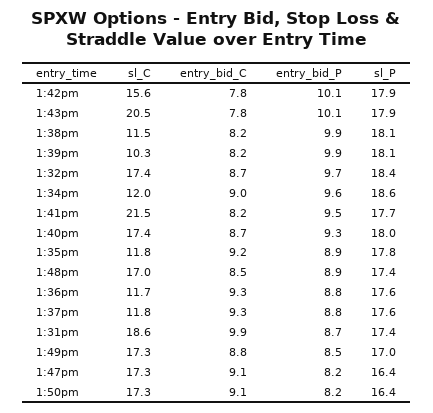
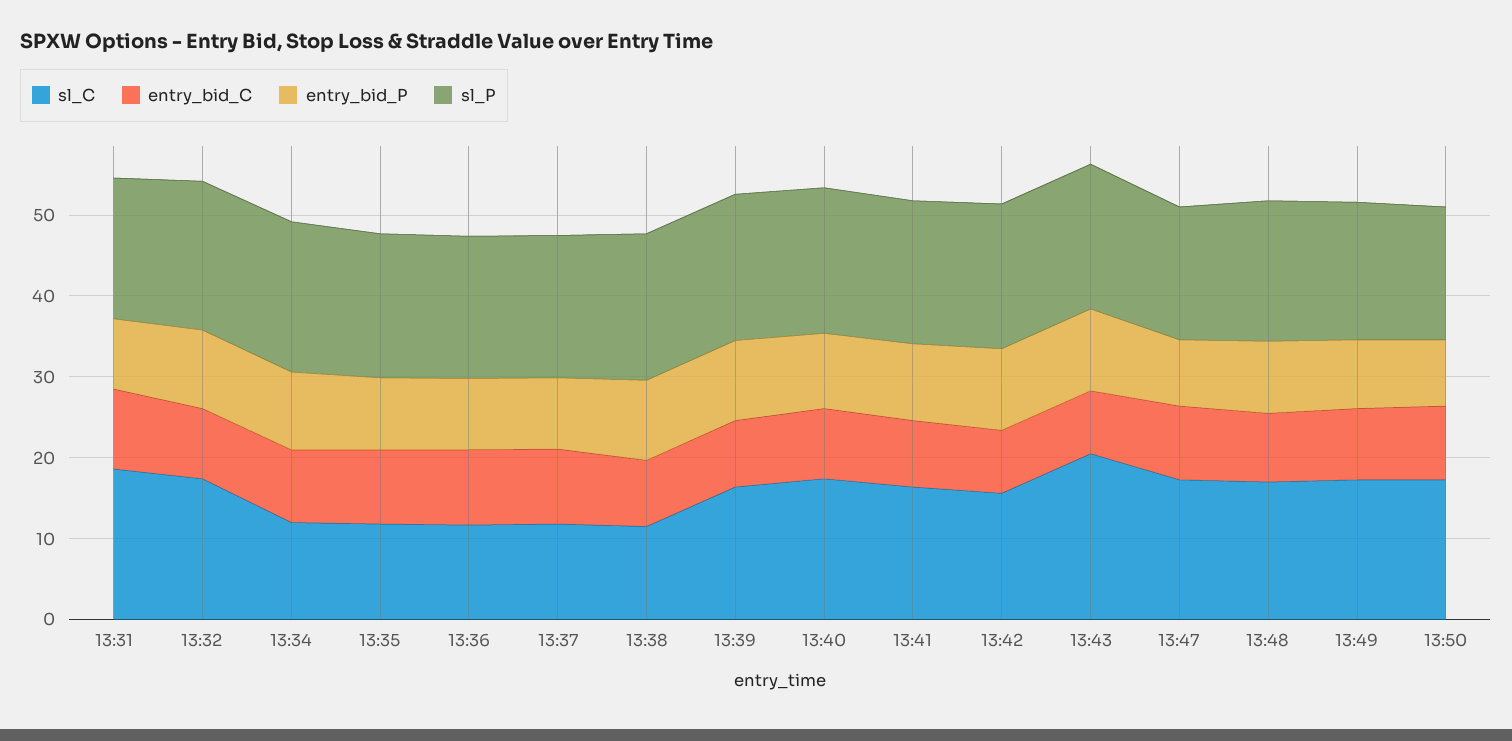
sl_C, 1:39pm: 10.3 -> 16
sl_C, 1:41pm: 21.5 -> 16

